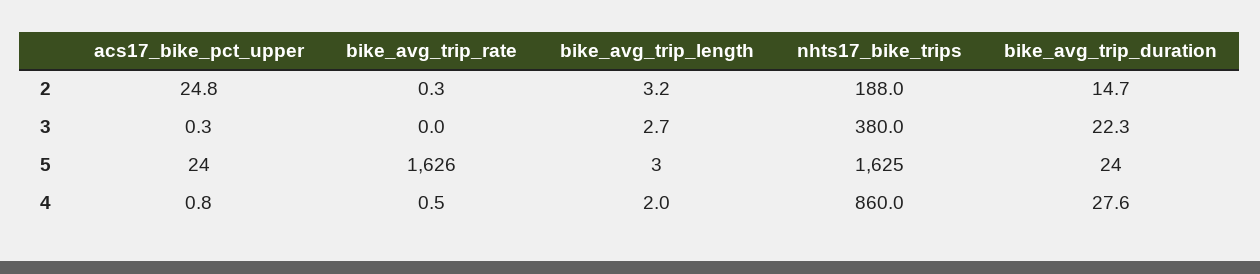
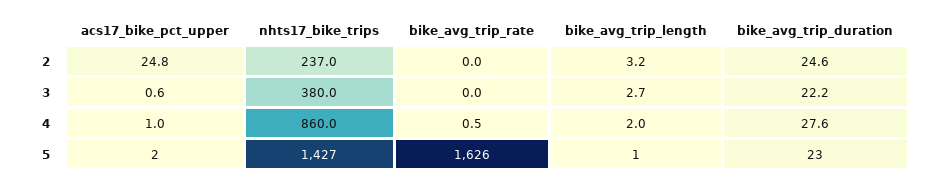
bike_avg_trip_rate, 2: 0.3 -> 0
nhts17_bike_trips, 2: 188 -> 237
bike_avg_trip_duration, 2: 14.7 -> 24.6
acs17_bike_pct_upper, 3: 0.3 -> 0.6
bike_avg_trip_duration, 3: 22.3 -> 22.2
acs17_bike_pct_upper, 5: 24 -> 2
bike_avg_trip_length, 5: 3 -> 1
nhts17_bike_trips, 5: 1625 -> 1427
bike_avg_trip_duration, 5: 24 -> 23
acs17_bike_pct_upper, 4: 0.8 -> 1

